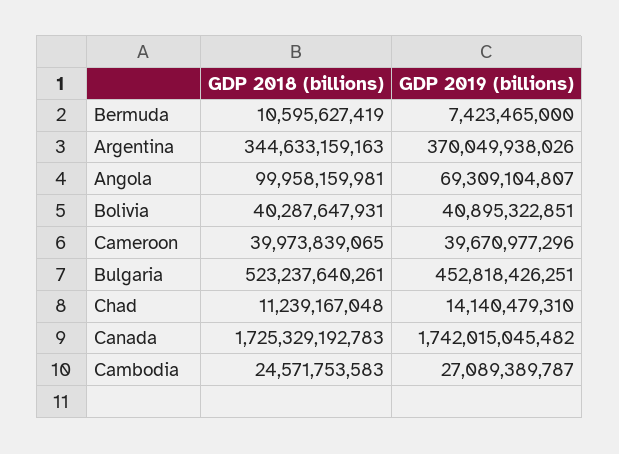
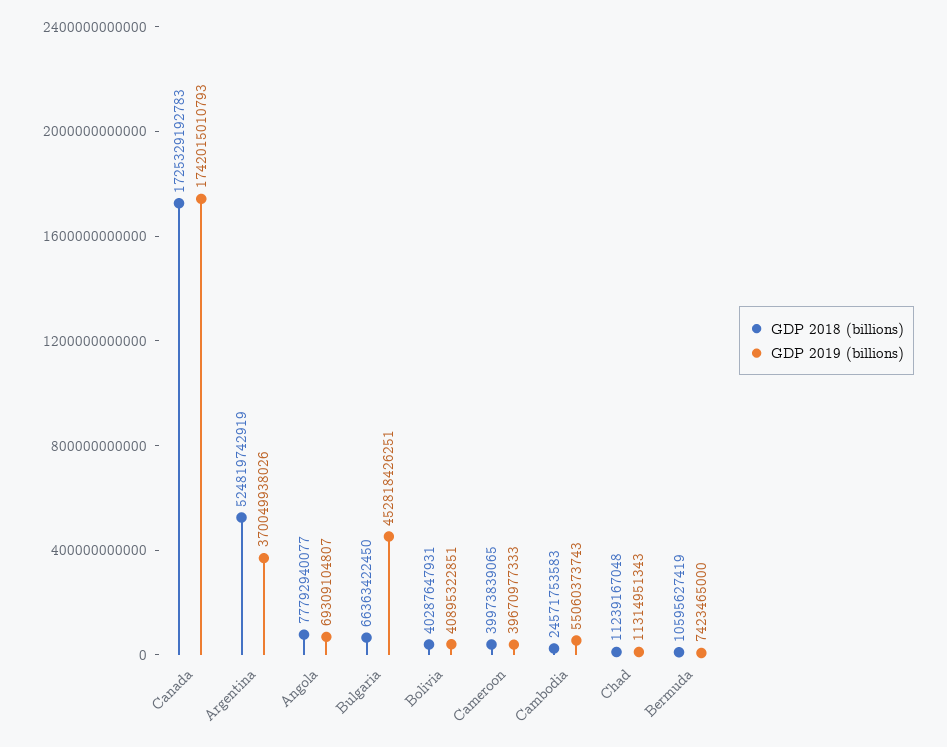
GDP 2018 (billions), Argentina: 344633159163 -> 524819742919
GDP 2018 (billions), Angola: 99958159981 -> 77792940077
GDP 2019 (billions), Cameroon: 39670977296 -> 39670977333
GDP 2018 (billions), Bulgaria: 523237640261 -> 66363422450
GDP 2019 (billions), Chad: 14140479310 -> 11314951343
GDP 2019 (billions), Canada: 1742015045482 -> 1742015010793
GDP 2019 (billions), Cambodia: 27089389787 -> 55060373743

